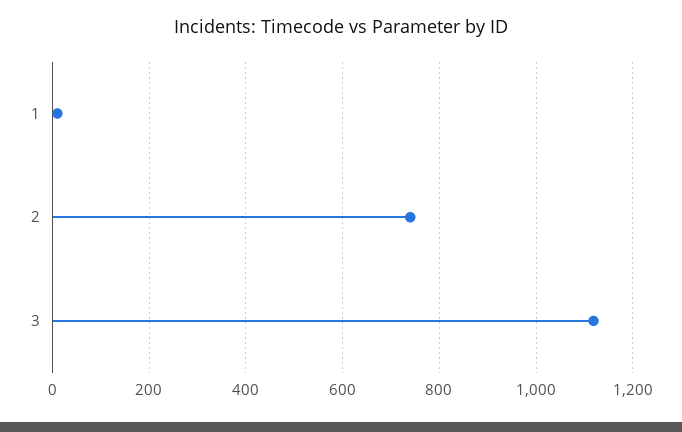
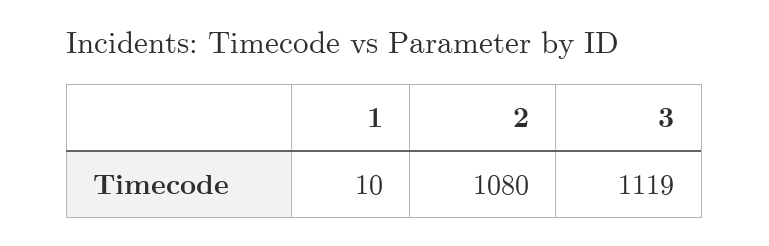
2: 740 -> 1080

